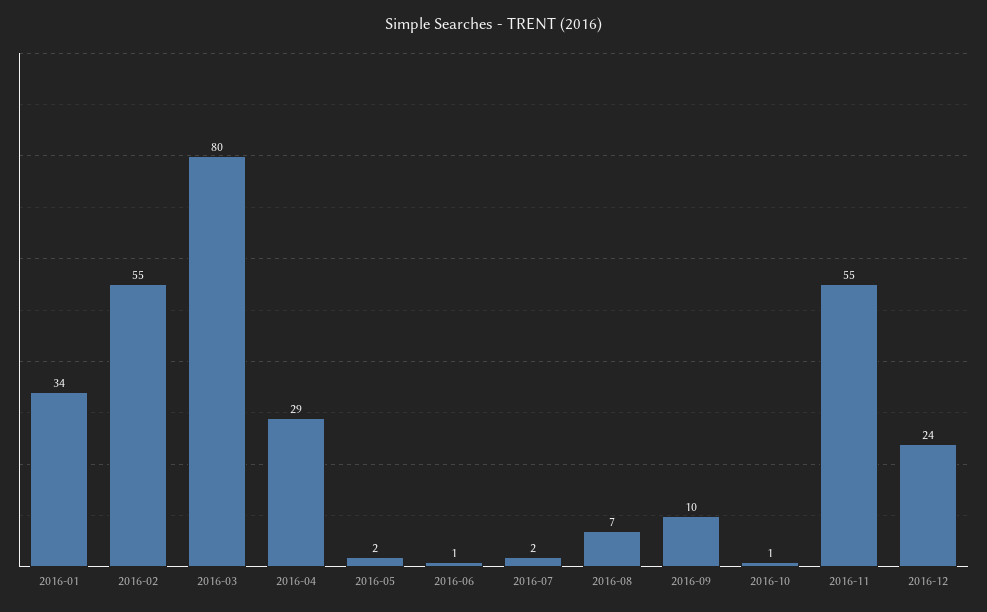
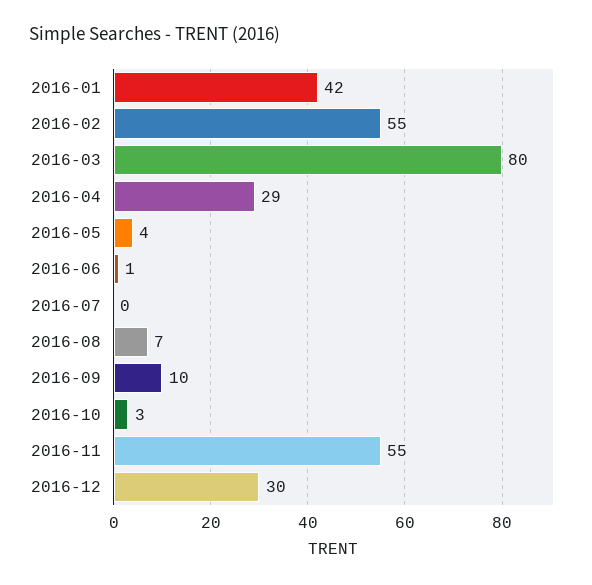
2016-01: 34 -> 42
2016-05: 2 -> 4
2016-07: 2 -> 0
2016-10: 1 -> 3
2016-12: 24 -> 30

